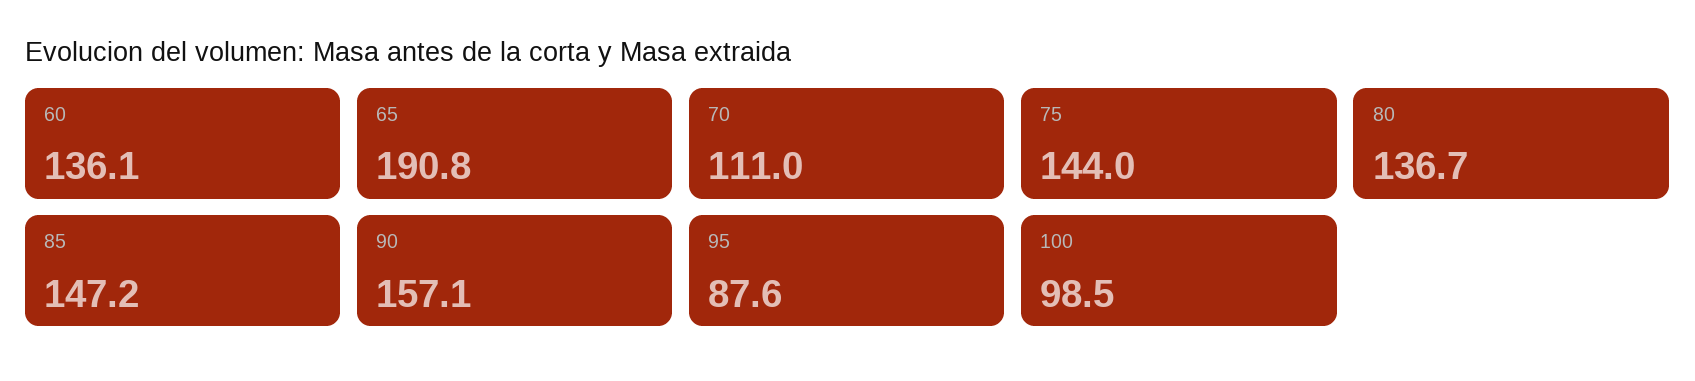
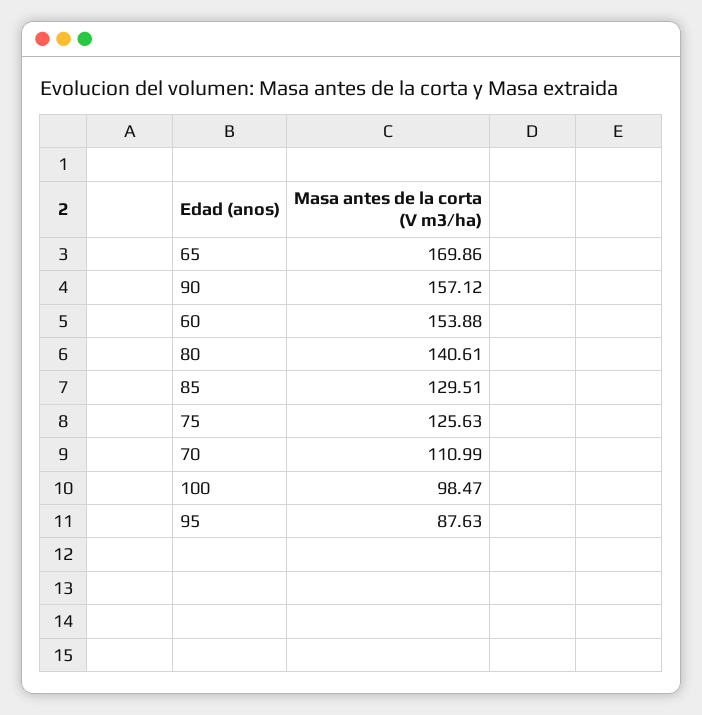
60: 136.1 -> 153.88
65: 190.8 -> 169.86
75: 144 -> 125.63
80: 136.7 -> 140.61
85: 147.2 -> 129.51

